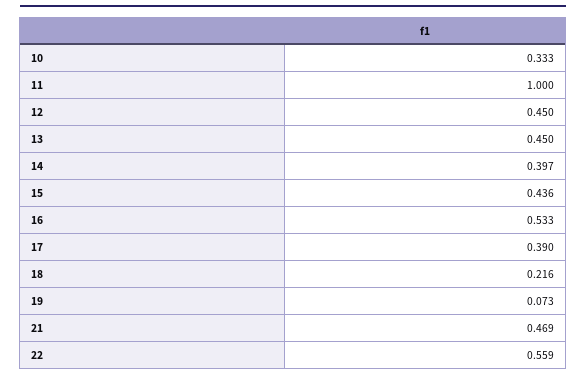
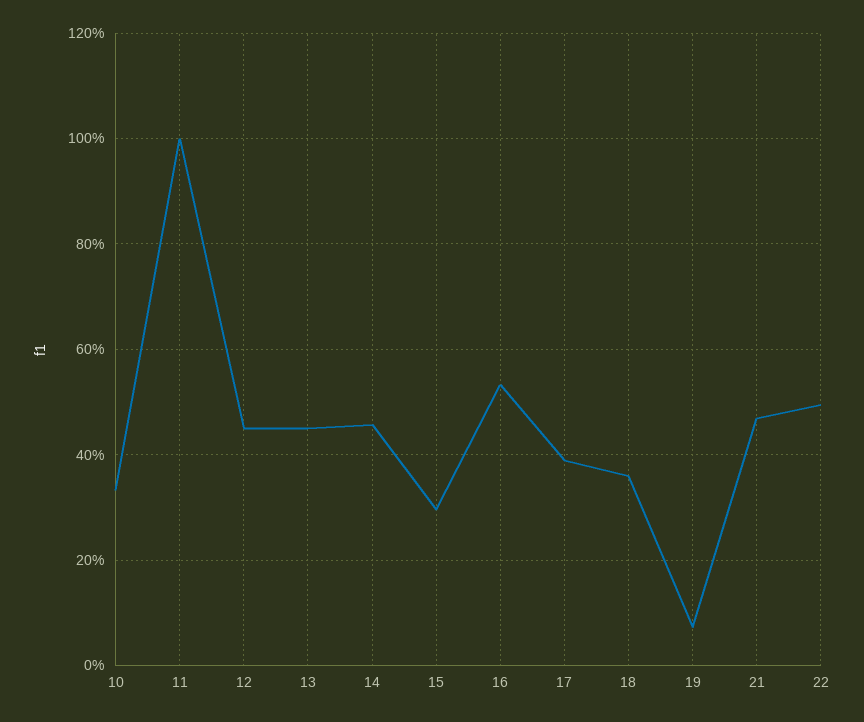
14: 0.397 -> 0.46
15: 0.436 -> 0.3
18: 0.216 -> 0.36
22: 0.559 -> 0.5

